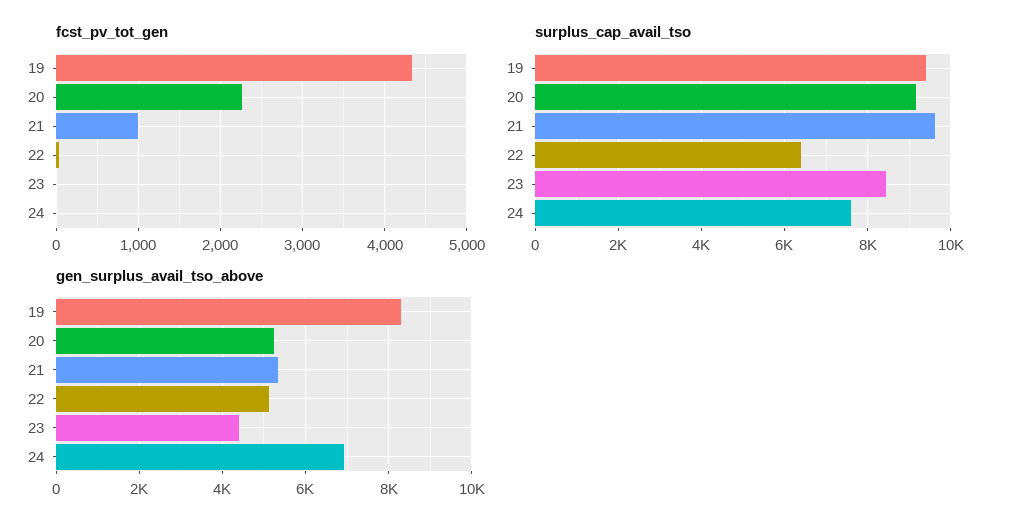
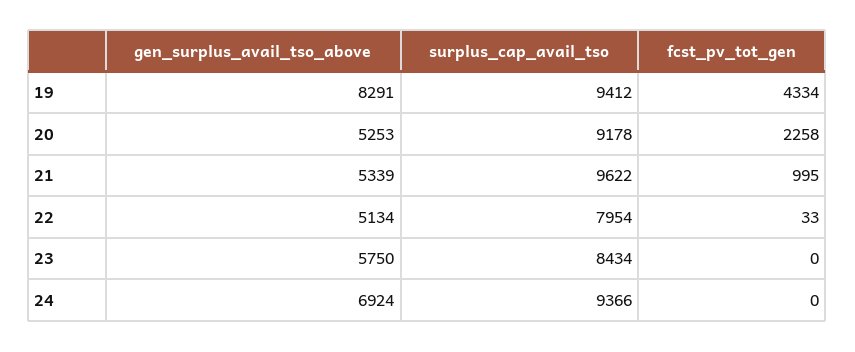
surplus_cap_avail_tso, 22: 6400 -> 7954
surplus_cap_avail_tso, 24: 7600 -> 9366
gen_surplus_avail_tso_above, 23: 4400 -> 5750

